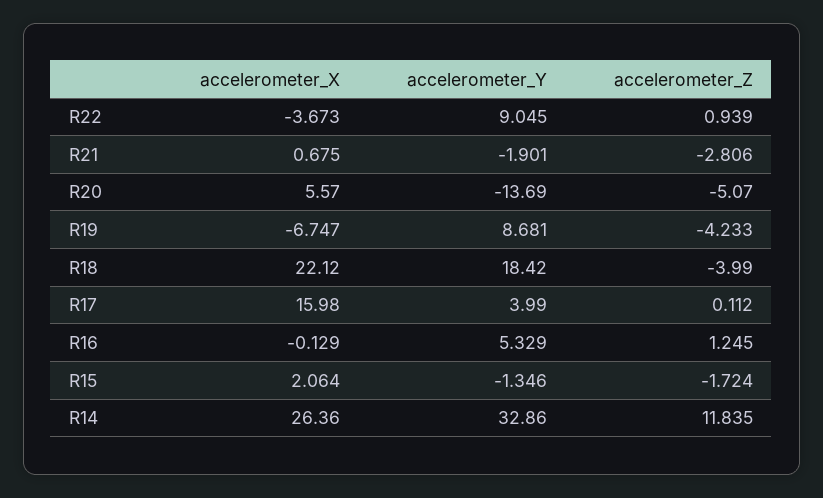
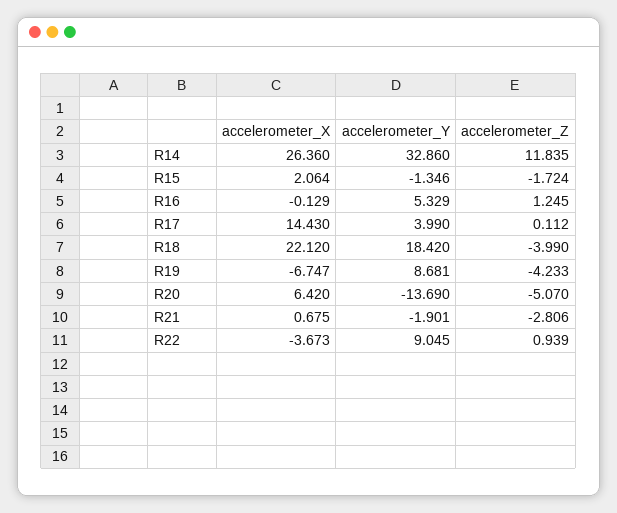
accelerometer_X, R20: 5.57 -> 6.42
accelerometer_X, R17: 15.98 -> 14.43

